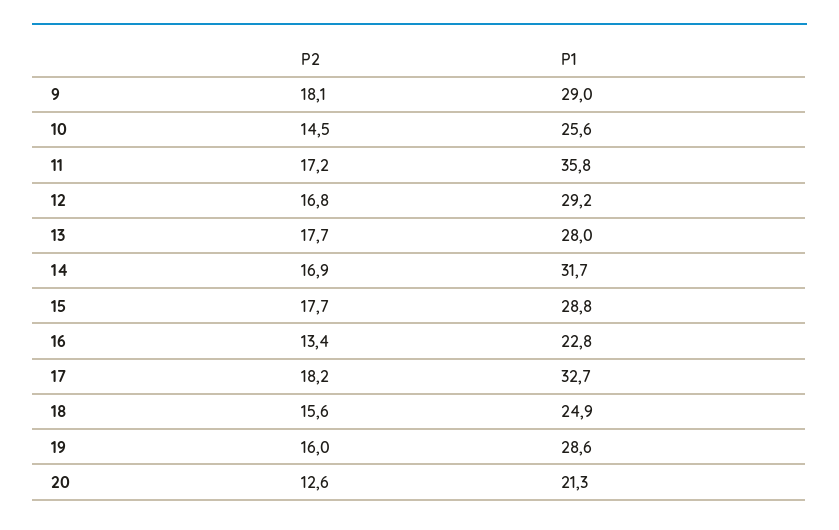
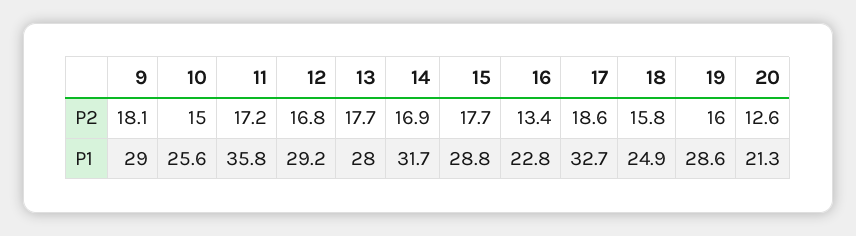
P2, 10: 14.5 -> 15
P2, 17: 18.2 -> 18.6
P2, 18: 15.6 -> 15.8

